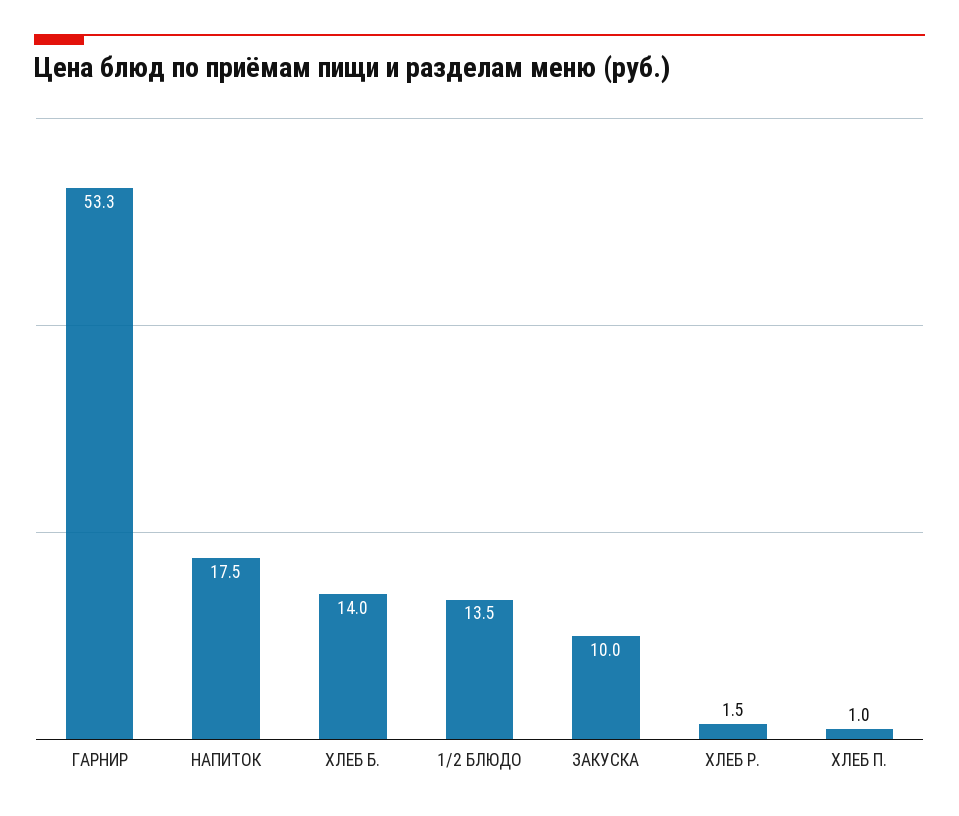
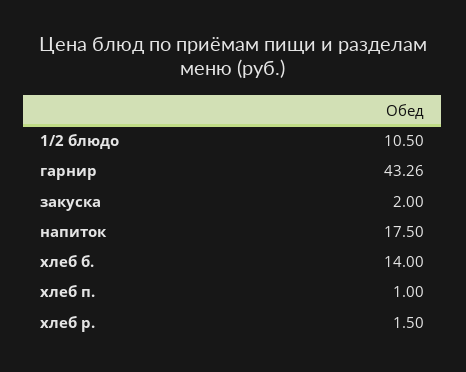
ГАРНИР: 53.3 -> 43.26
1/2 БЛЮДО: 13.5 -> 10.5
ЗАКУСКА: 10 -> 2

